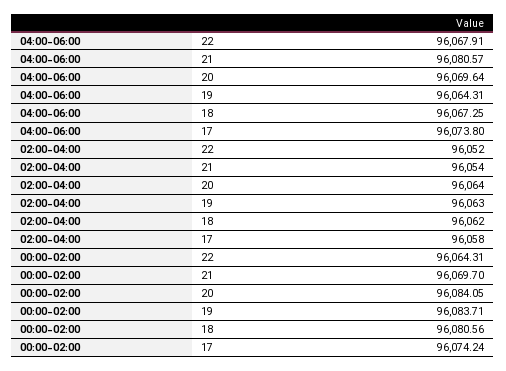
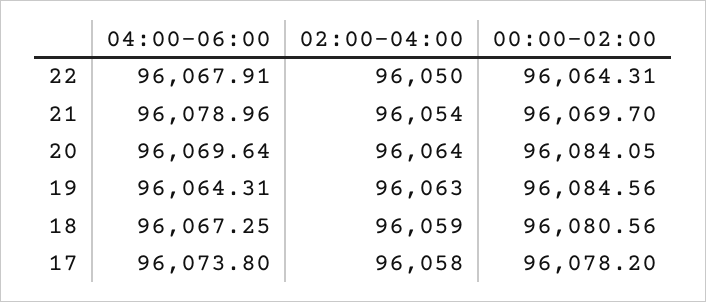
04:00-06:00, 21: 96080.57 -> 96078.96
02:00-04:00, 22: 96052 -> 96050
02:00-04:00, 18: 96062 -> 96059
00:00-02:00, 19: 96083.71 -> 96084.56
00:00-02:00, 17: 96074.24 -> 96078.2

